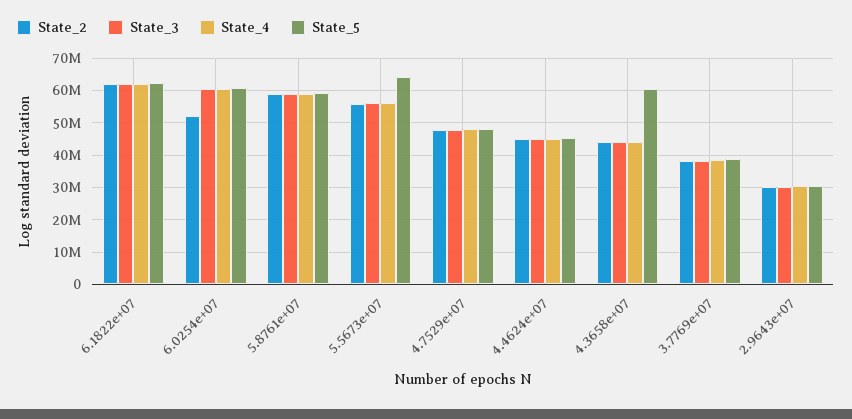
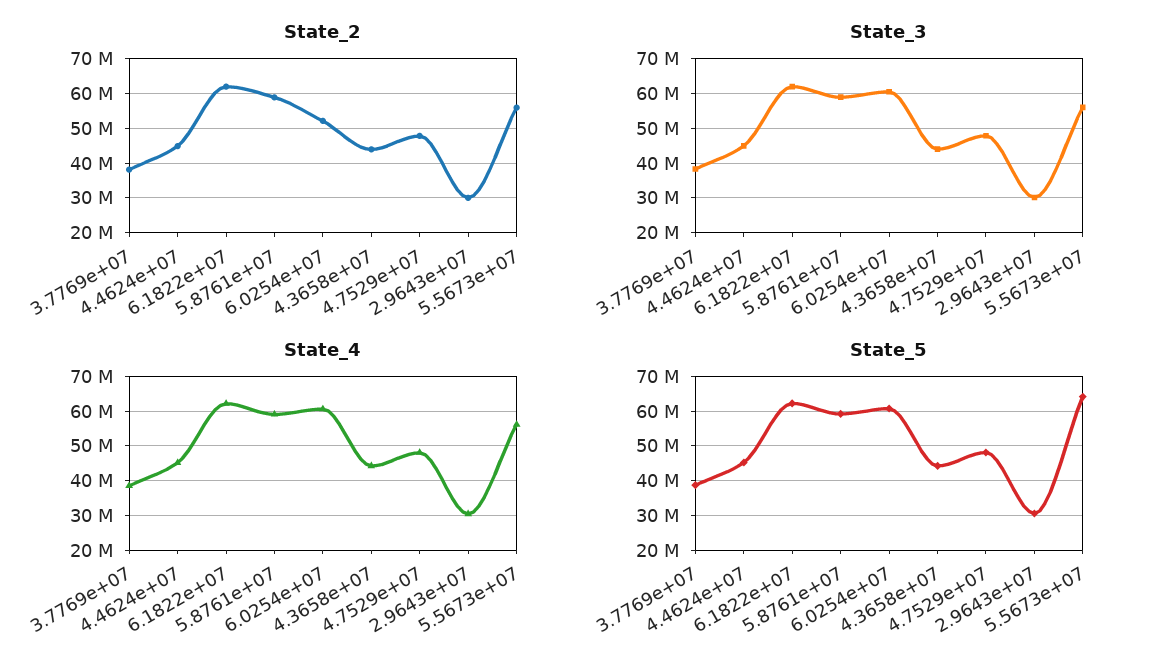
State_5, 4.3658e+07: 60000000 -> 44000000

